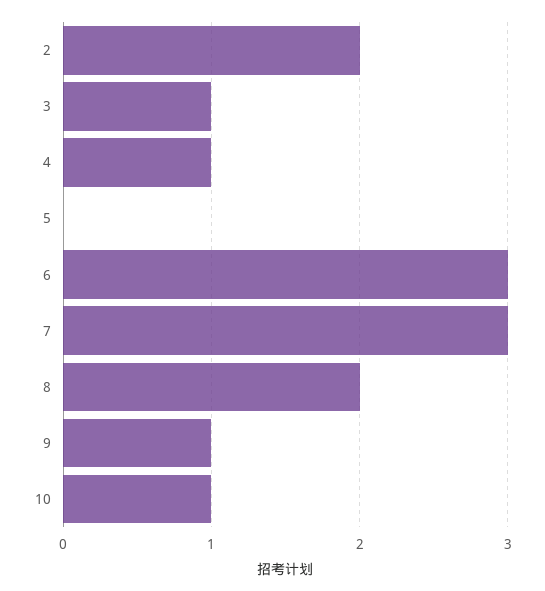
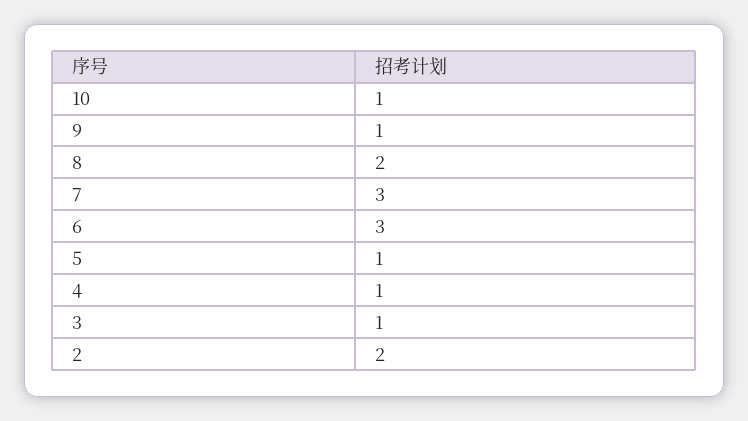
5: 0 -> 1

